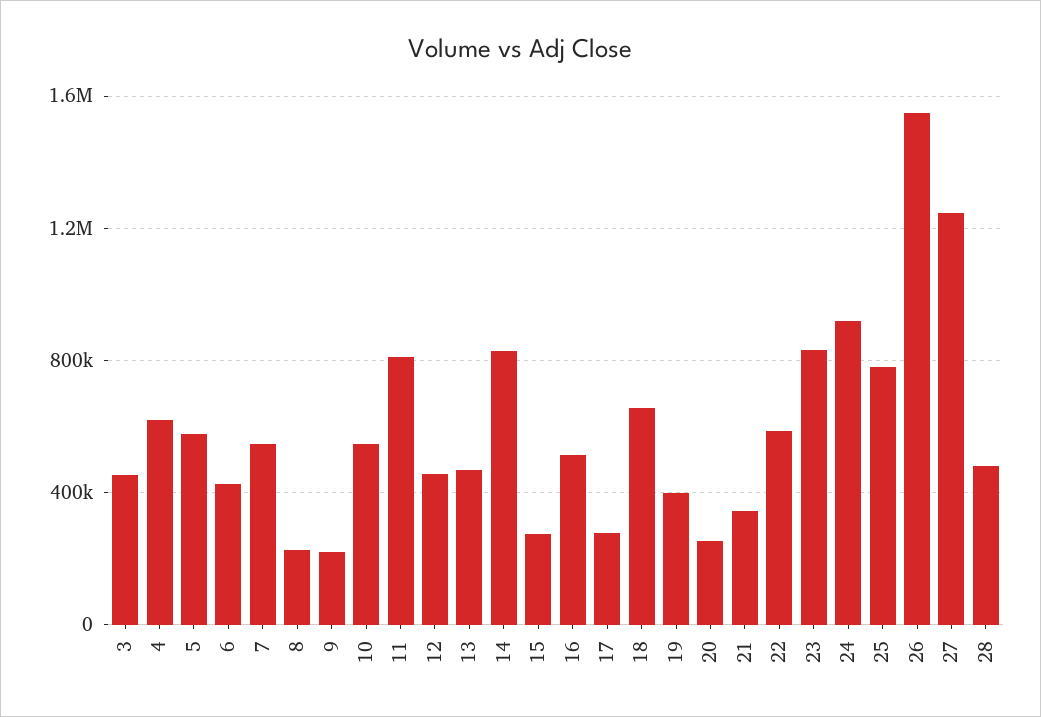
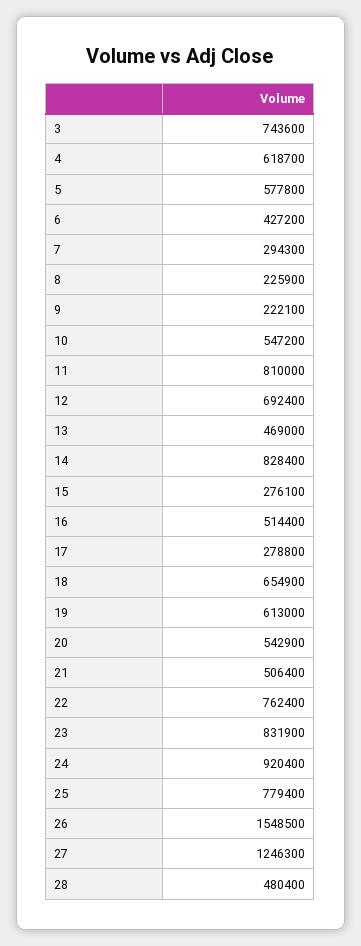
3: 450000 -> 743600
7: 550000 -> 294300
12: 450000 -> 692400
19: 400000 -> 613000
20: 250000 -> 542900
21: 350000 -> 506400
22: 600000 -> 762400

